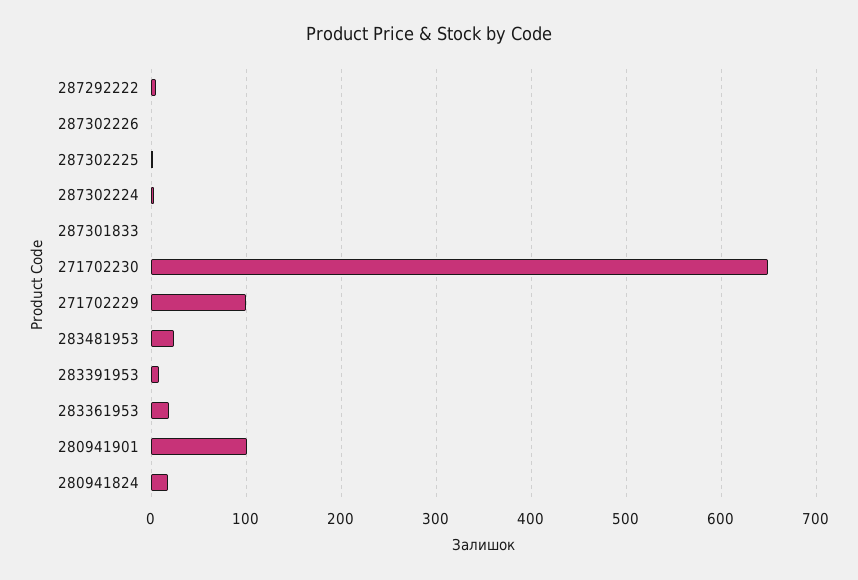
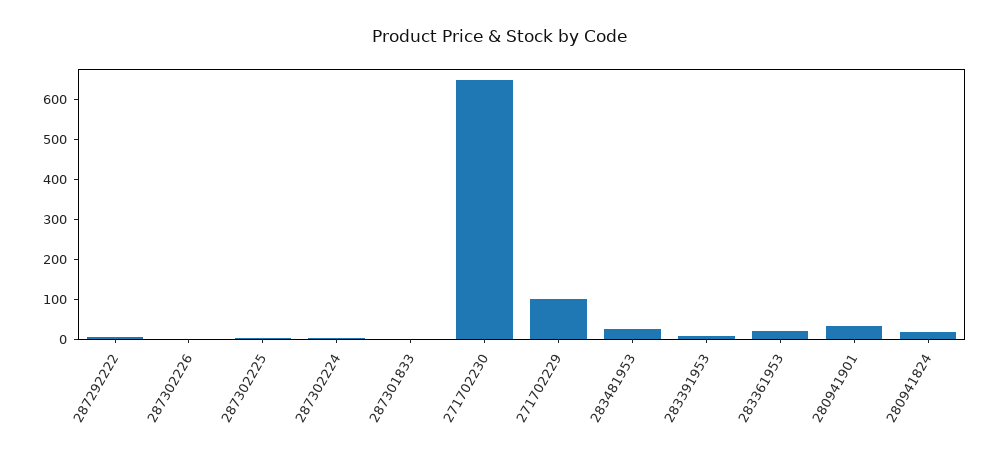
280941901: 100 -> 25

